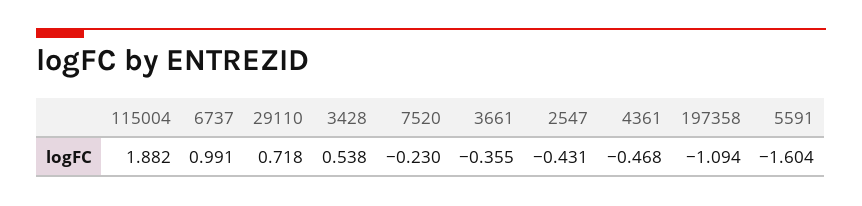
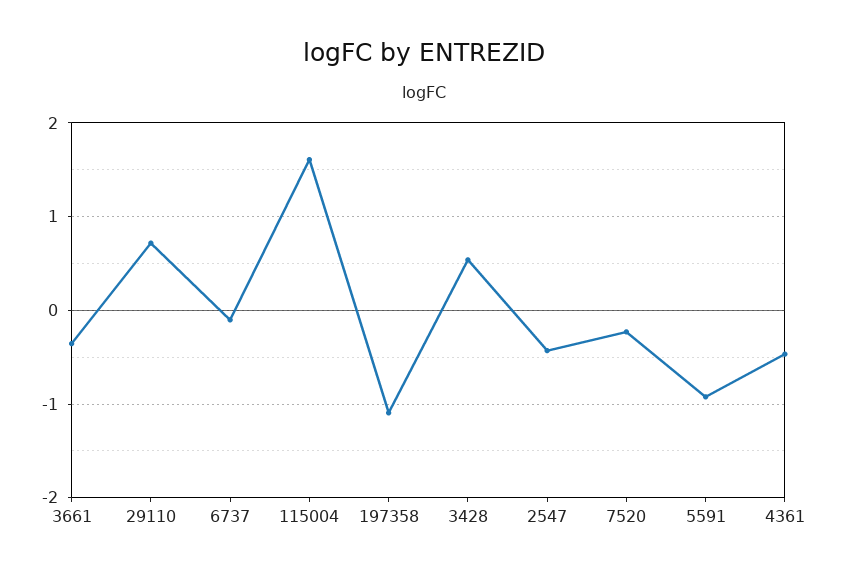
115004: 1.882 -> 1.6
6737: 0.991 -> -0.1
5591: -1.604 -> -0.9

